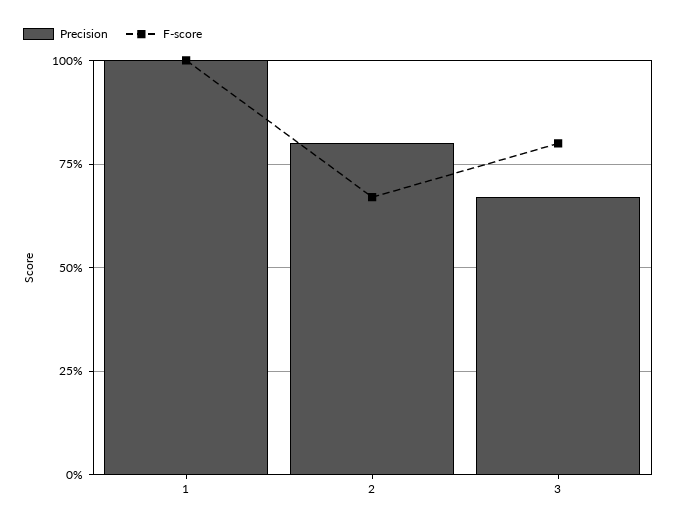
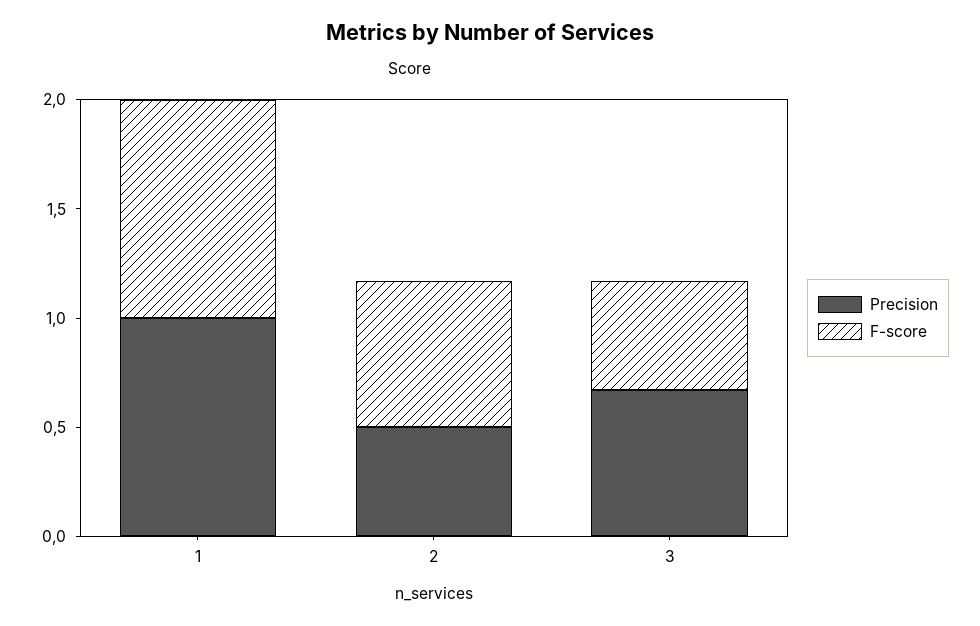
Precision, 2: 0.8 -> 0.5
F-score, 3: 0.8 -> 0.5

